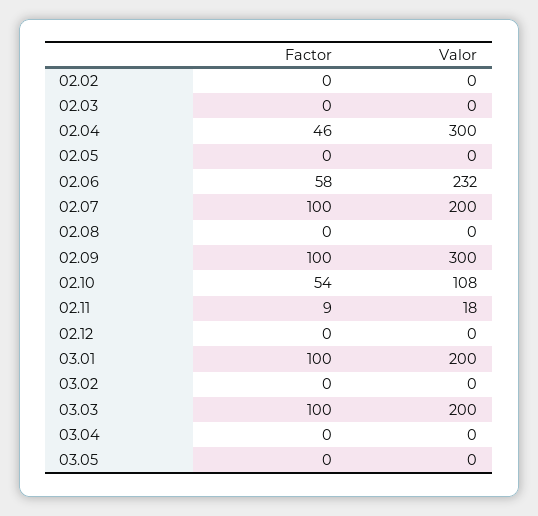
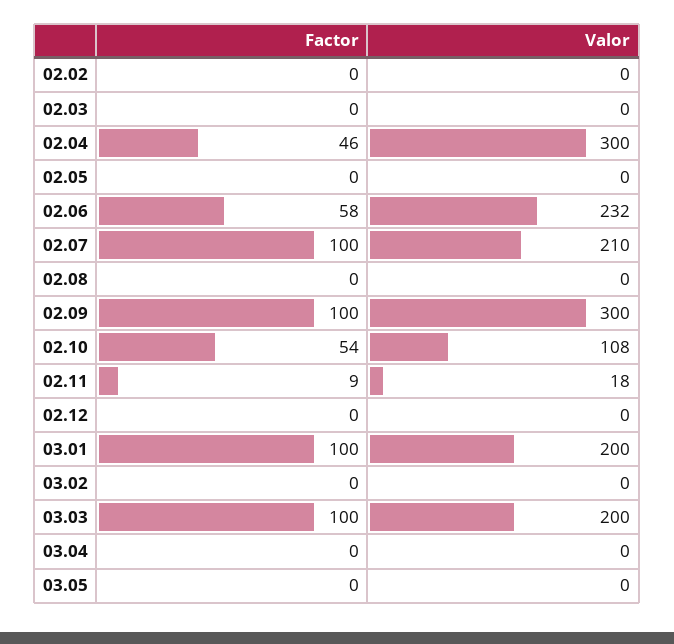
Valor, 02.07: 200 -> 210

